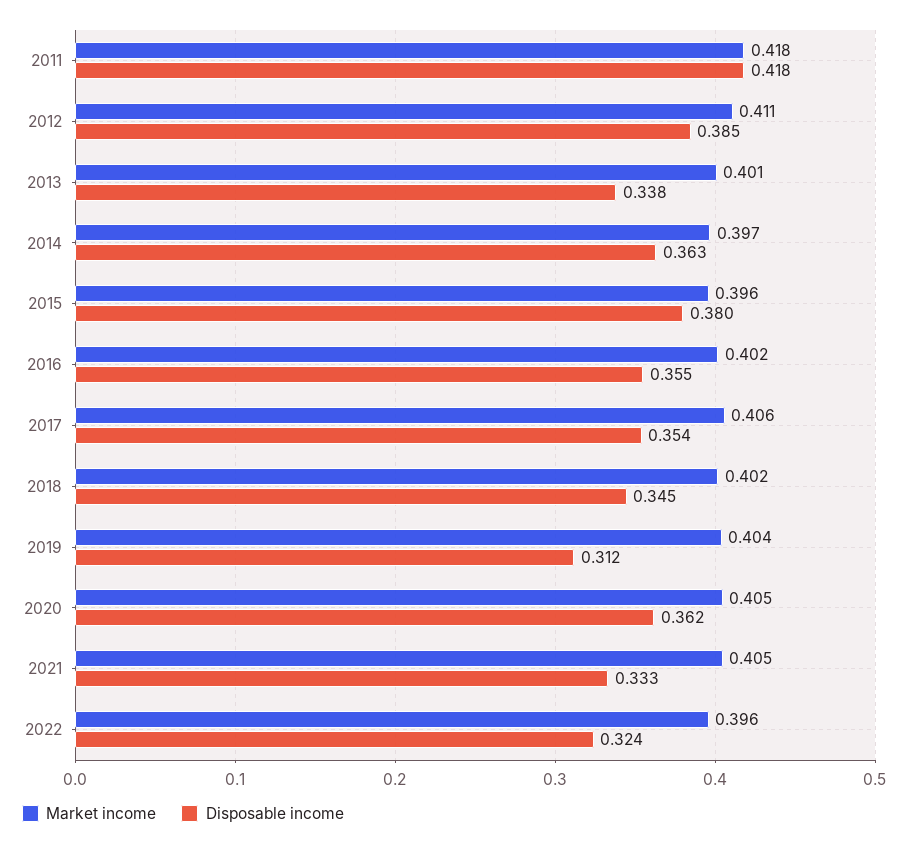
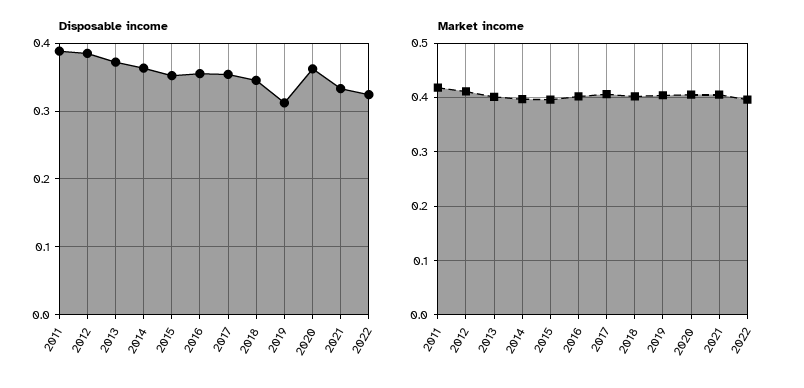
Disposable income, 2011: 0.418 -> 0.39
Disposable income, 2013: 0.338 -> 0.37
Disposable income, 2015: 0.38 -> 0.35

